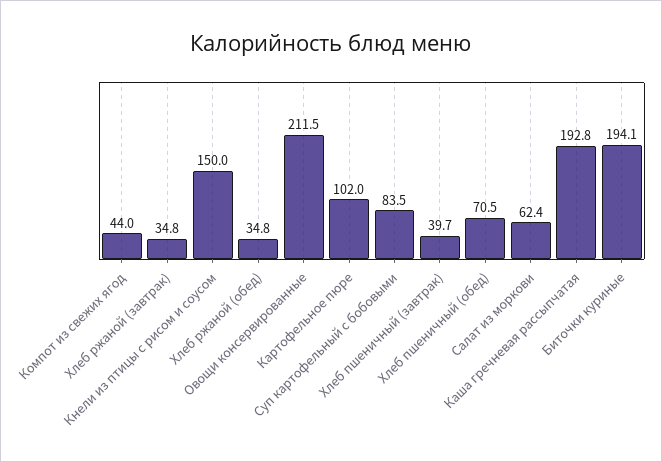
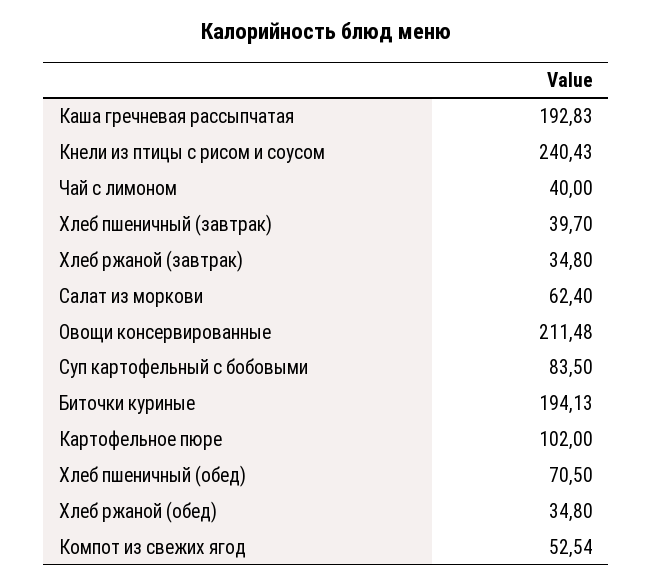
Компот из свежих ягод: 44 -> 52.54
Кнели из птицы с рисом и соусом: 150 -> 240.43
Чай с лимоном: none -> 40

